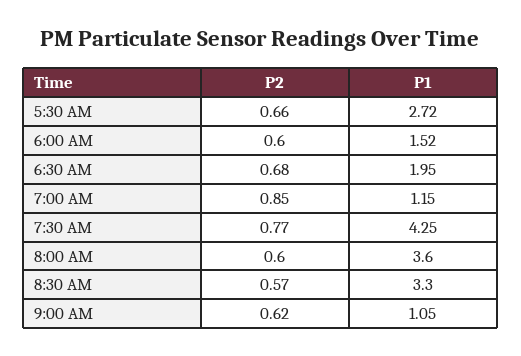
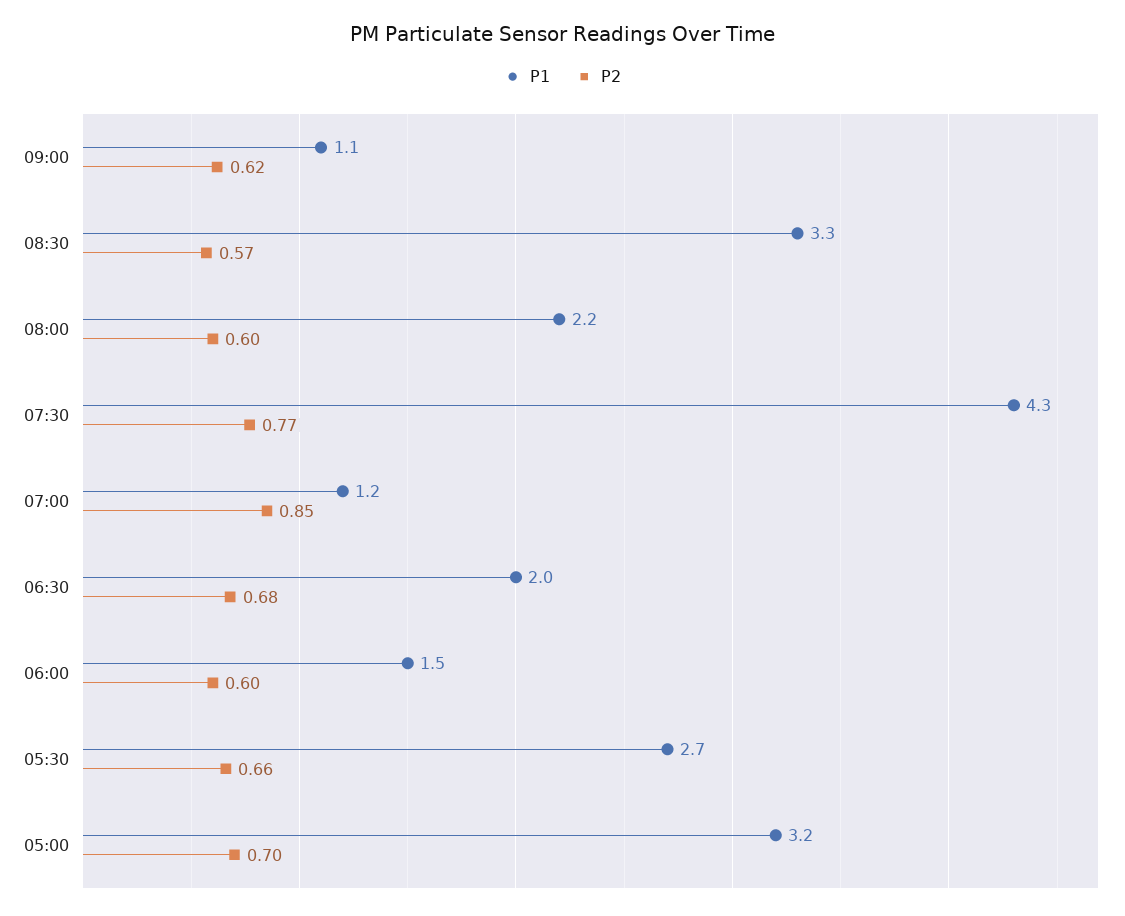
P1, 8:00 AM: 3.6 -> 2.2
P1, 05:00: none -> 3.2
P2, 05:00: none -> 0.7

